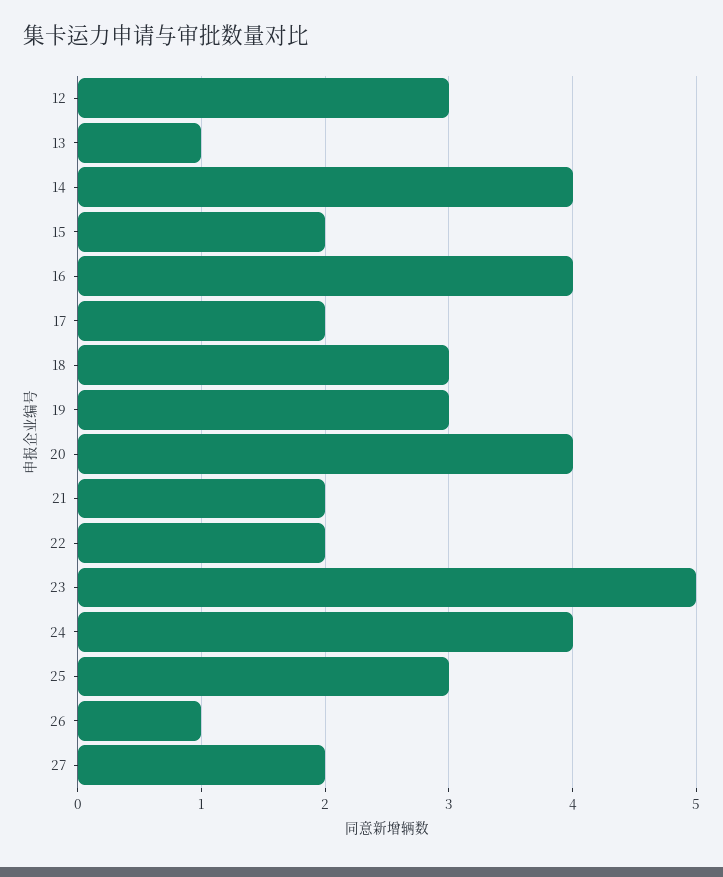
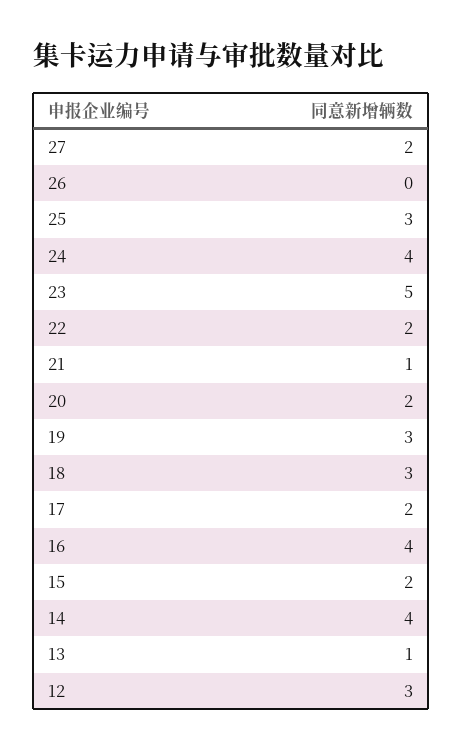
20: 4 -> 2
21: 2 -> 1
26: 1 -> 0

